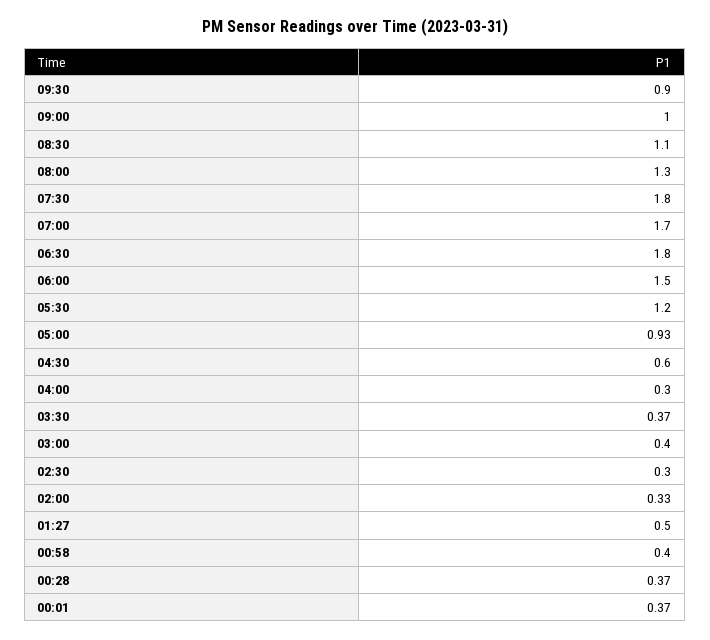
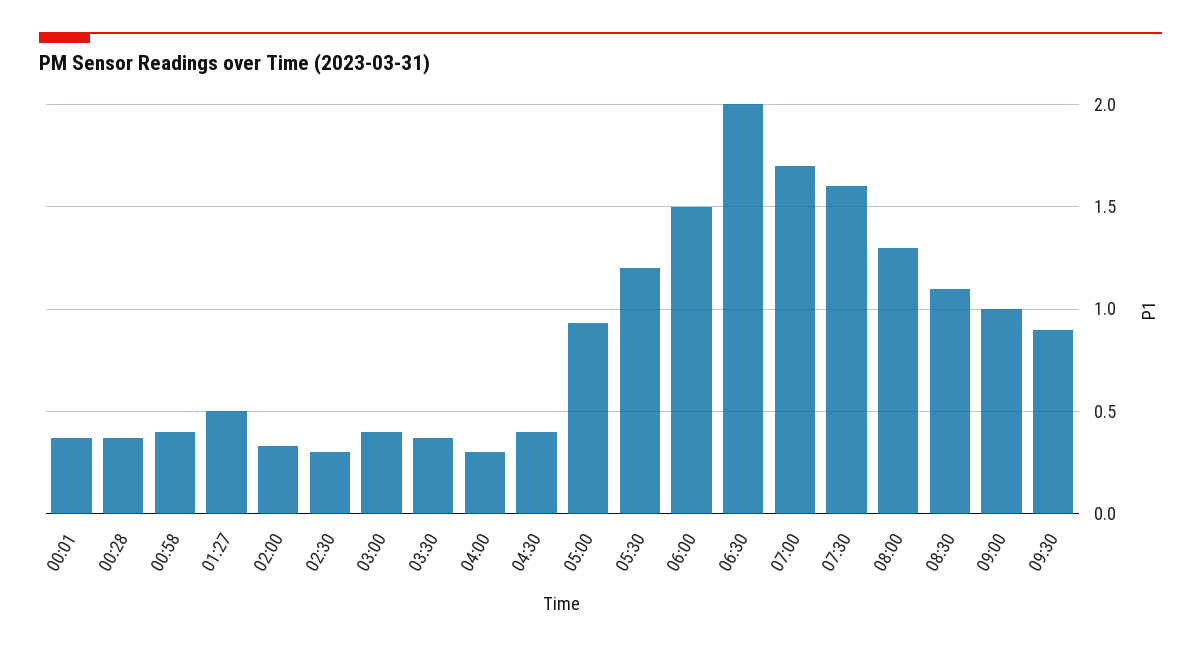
07:30: 1.8 -> 1.6
06:30: 1.8 -> 2
04:30: 0.6 -> 0.4

